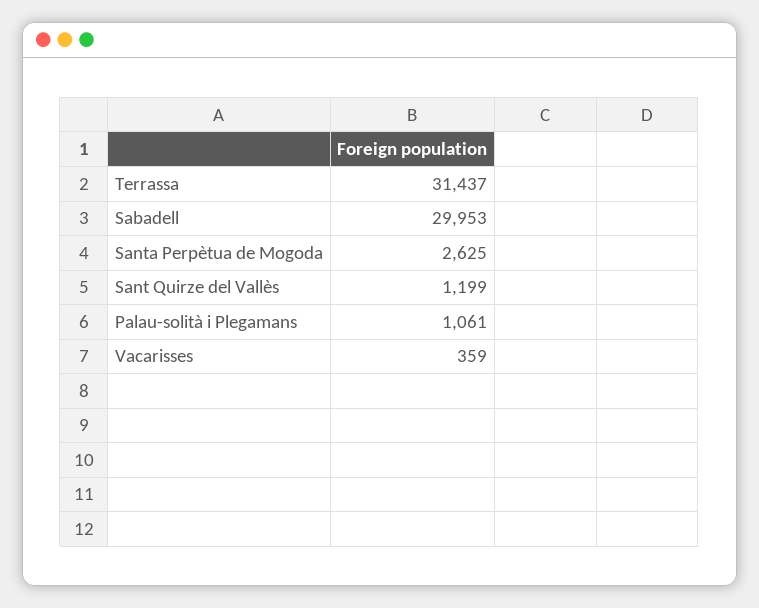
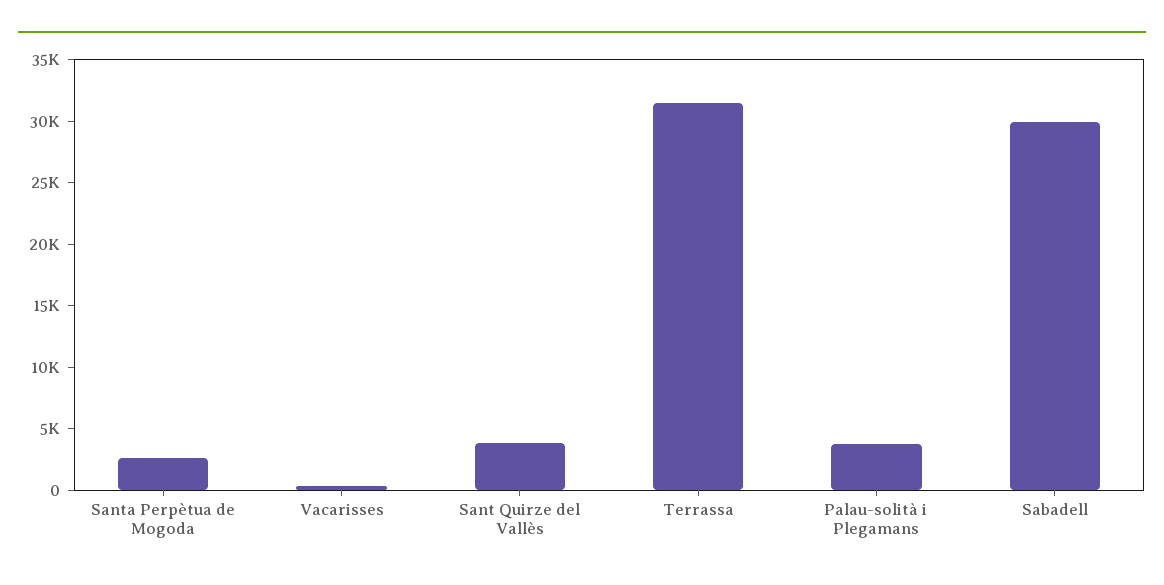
Sant Quirze del Vallès: 1199 -> 4000
Palau-solità i Plegamans: 1061 -> 4000

